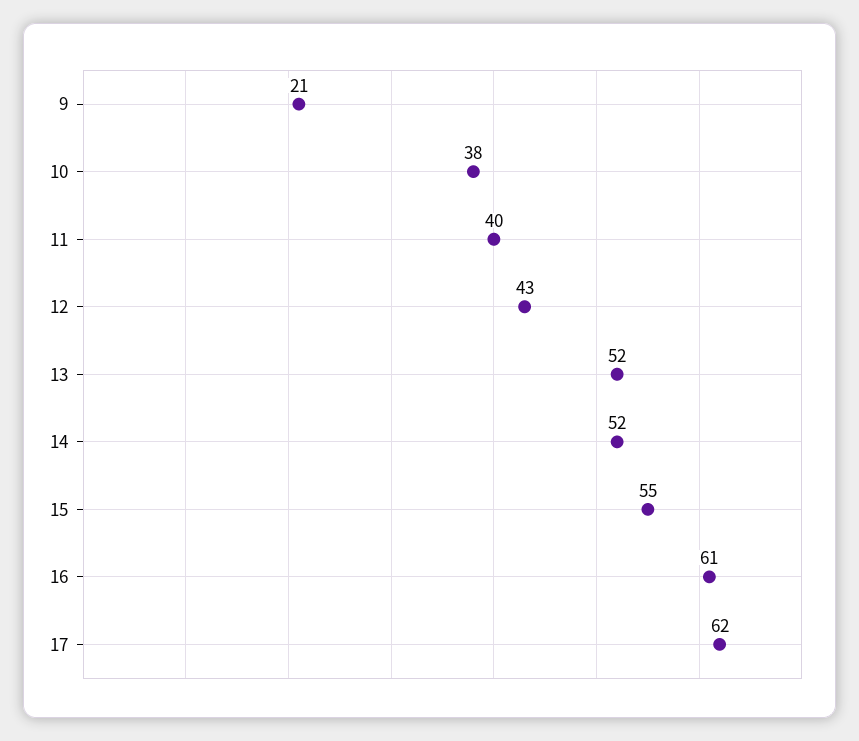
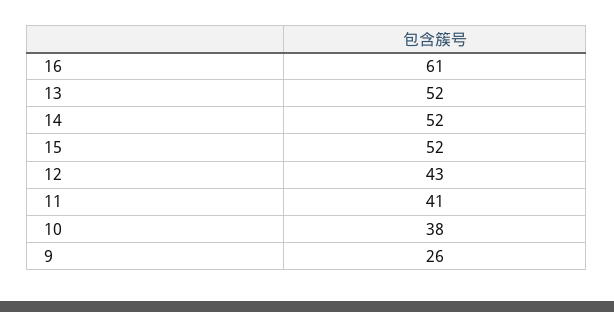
9: 21 -> 26
11: 40 -> 41
15: 55 -> 52
17: 62 -> none

